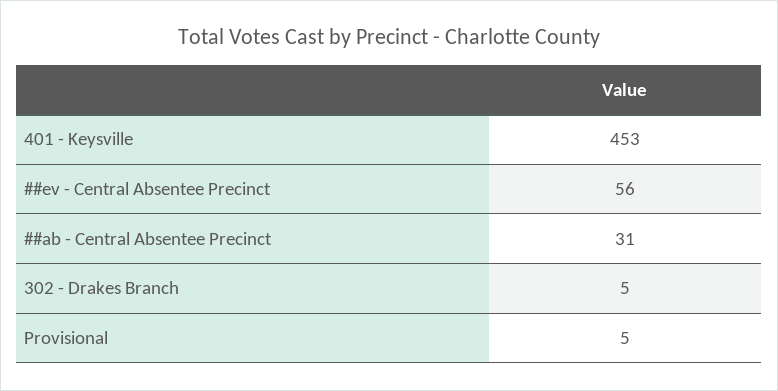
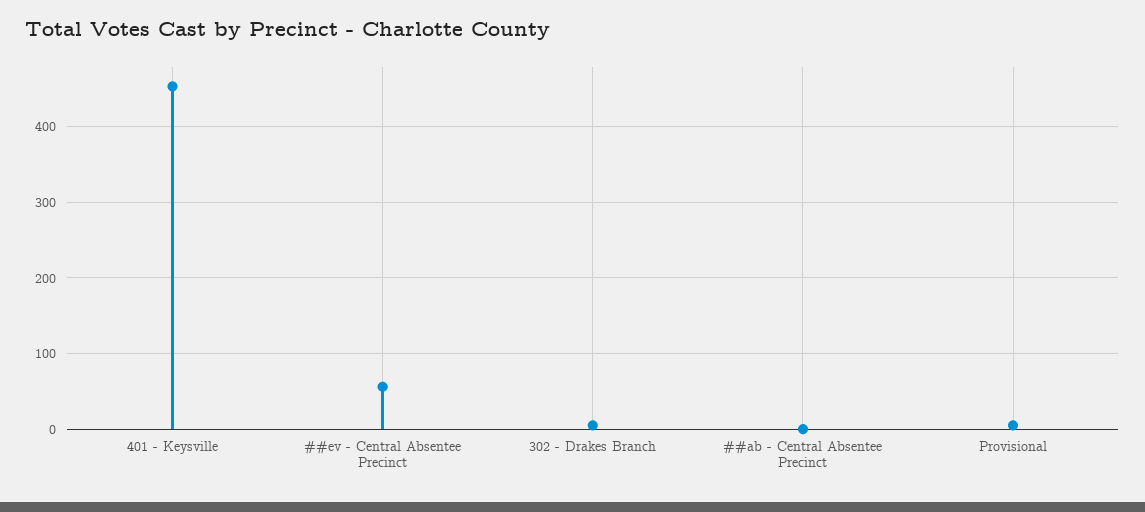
##ab - Central Absentee Precinct: 31 -> 0

